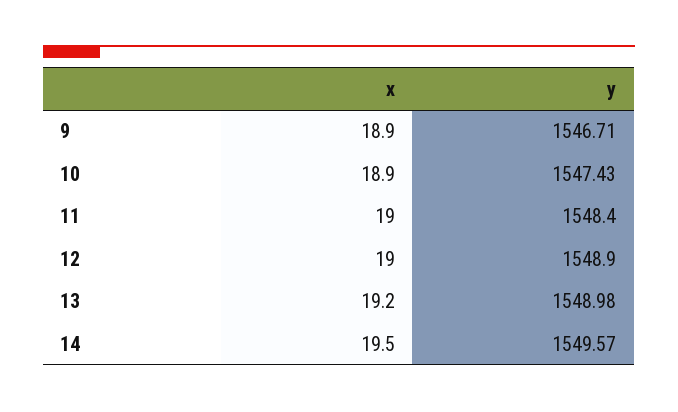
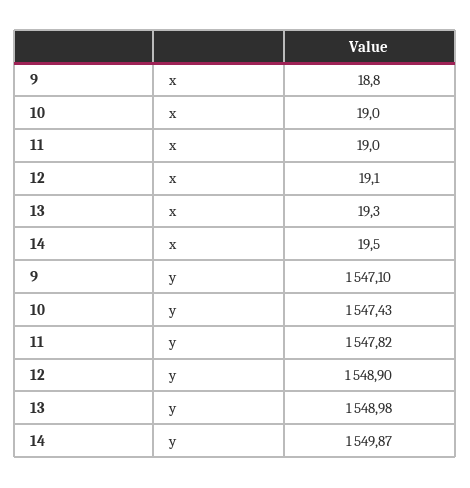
x, 9: 18.9 -> 18.8
y, 9: 1546.71 -> 1547.1
x, 10: 18.9 -> 19
y, 11: 1548.4 -> 1547.82
x, 12: 19 -> 19.1
x, 13: 19.2 -> 19.3
y, 14: 1549.57 -> 1549.87

